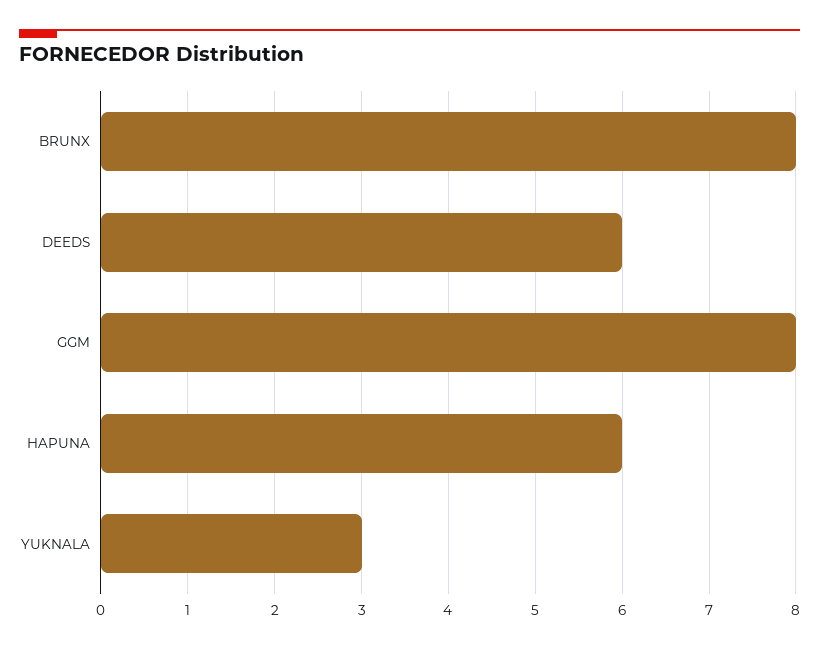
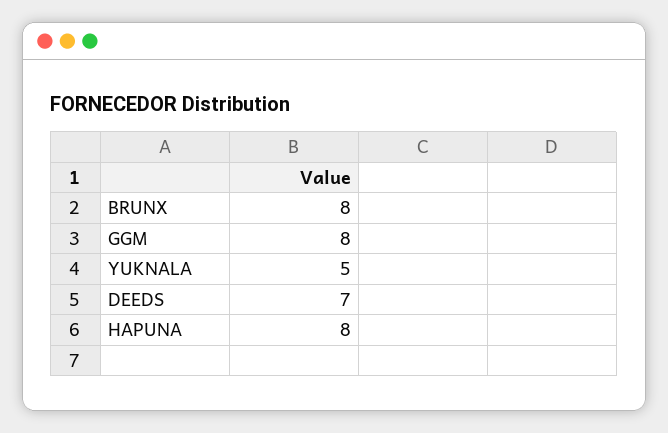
DEEDS: 6 -> 7
HAPUNA: 6 -> 8
YUKNALA: 3 -> 5

